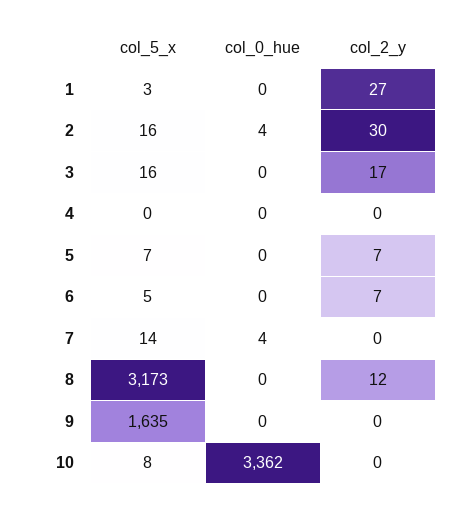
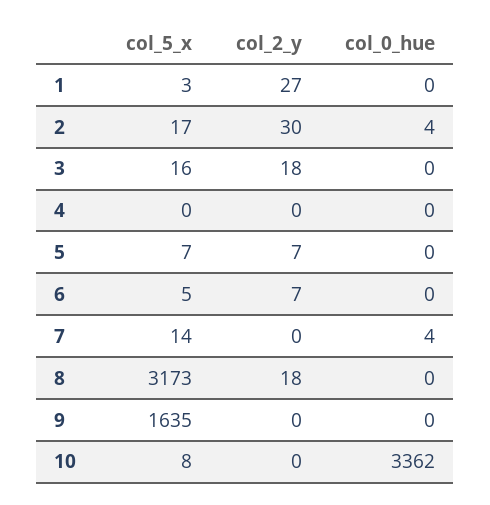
col_5_x, 2: 16 -> 17
col_2_y, 3: 17 -> 18
col_2_y, 8: 12 -> 18

